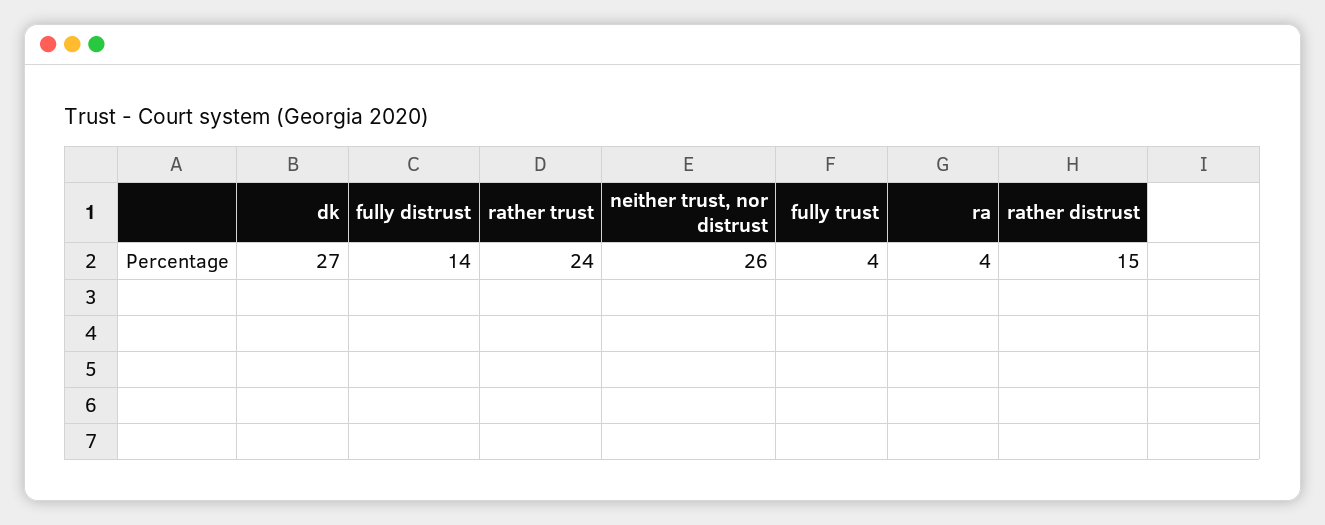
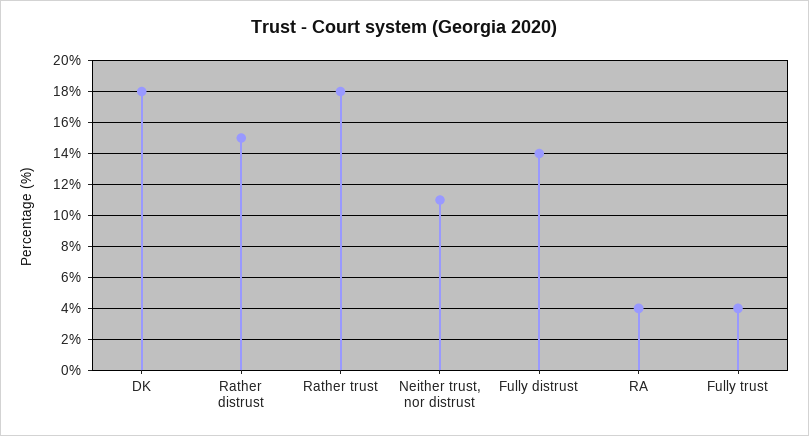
dk: 27 -> 18
rather trust: 24 -> 18
neither trust, nor distrust: 26 -> 11

